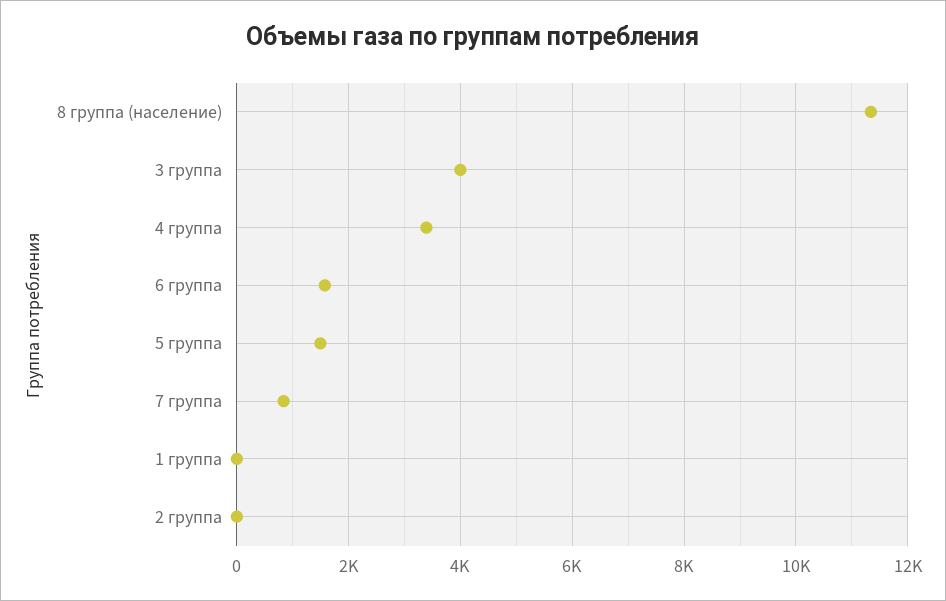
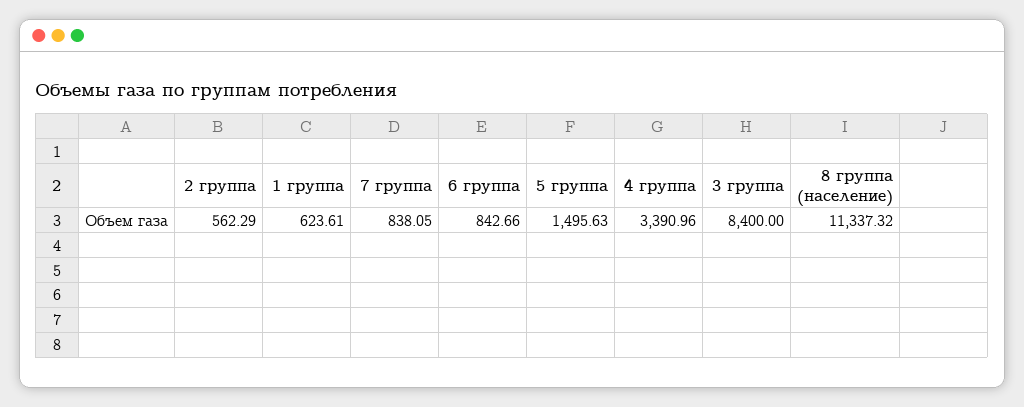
3 группа: 4000 -> 8400
6 группа: 1600 -> 842.66
1 группа: 0 -> 623.61
2 группа: 0 -> 562.29

